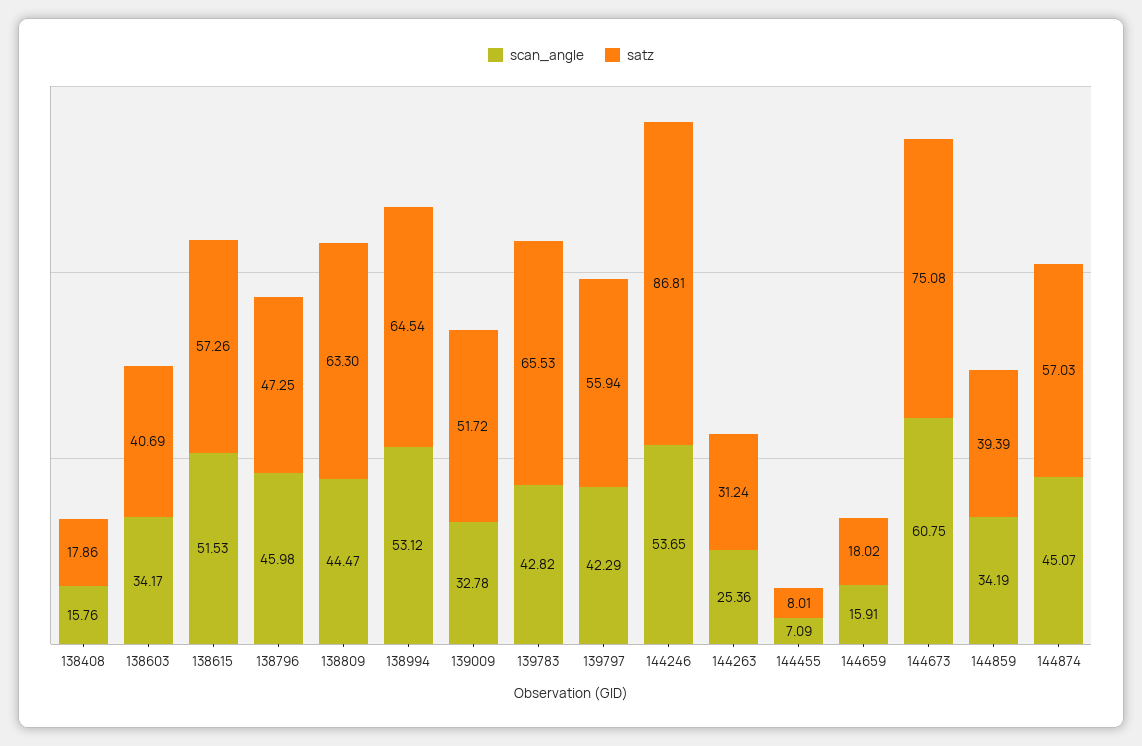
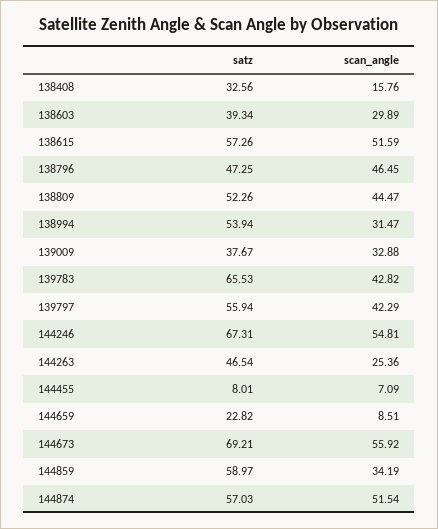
satz, 138408: 17.86 -> 32.56
scan_angle, 138603: 34.17 -> 29.89
satz, 138603: 40.69 -> 39.34
scan_angle, 138615: 51.53 -> 51.59
scan_angle, 138796: 45.98 -> 46.45
satz, 138809: 63.3 -> 52.26
scan_angle, 138994: 53.12 -> 31.47
satz, 138994: 64.54 -> 53.94
scan_angle, 139009: 32.78 -> 32.88
satz, 139009: 51.72 -> 37.67
scan_angle, 144246: 53.65 -> 54.81
satz, 144246: 86.81 -> 67.31
satz, 144263: 31.24 -> 46.54
scan_angle, 144659: 15.91 -> 8.51
satz, 144659: 18.02 -> 22.82
scan_angle, 144673: 60.75 -> 55.92
satz, 144673: 75.08 -> 69.21
satz, 144859: 39.39 -> 58.97
scan_angle, 144874: 45.07 -> 51.54

